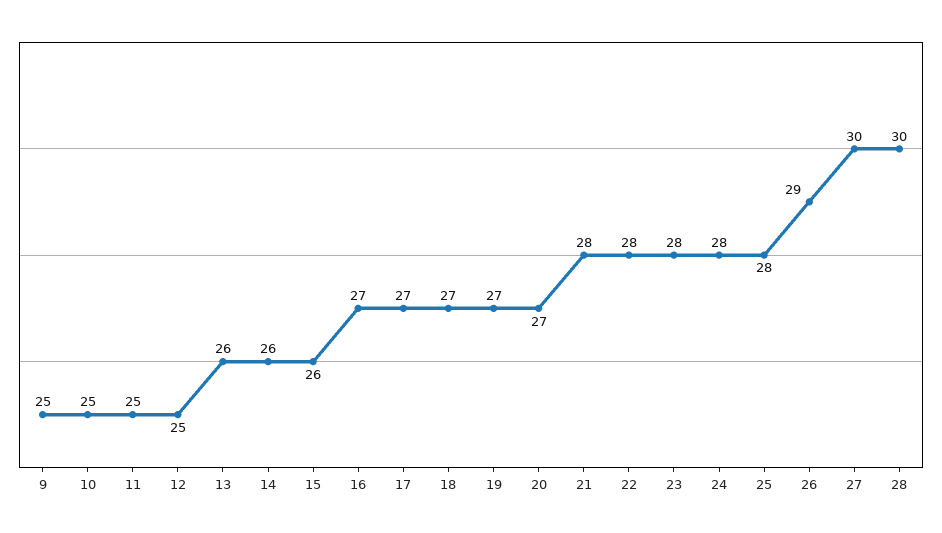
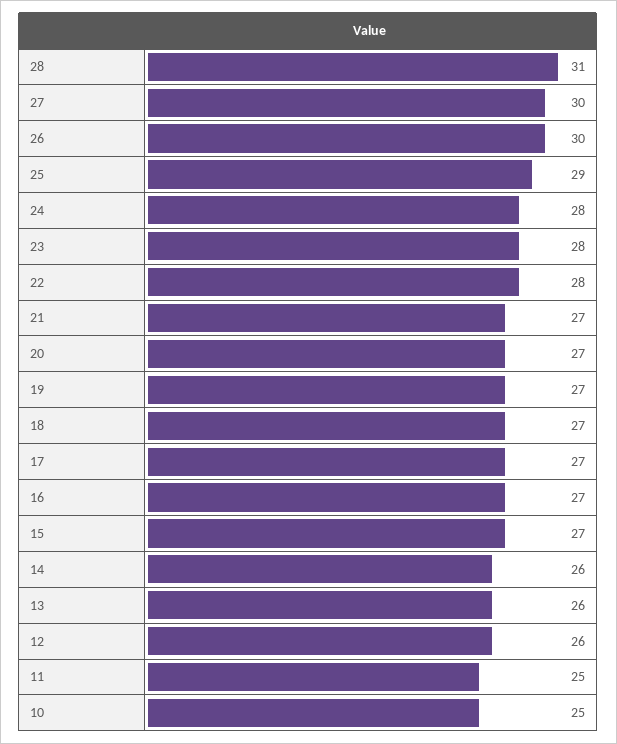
9: 25 -> none
12: 25 -> 26
15: 26 -> 27
21: 28 -> 27
25: 28 -> 29
26: 29 -> 30
28: 30 -> 31

